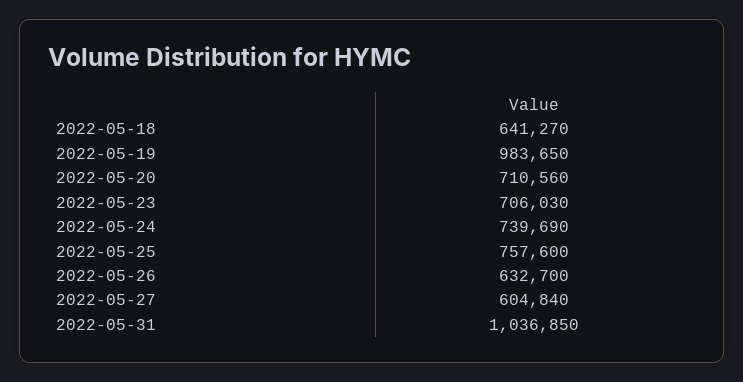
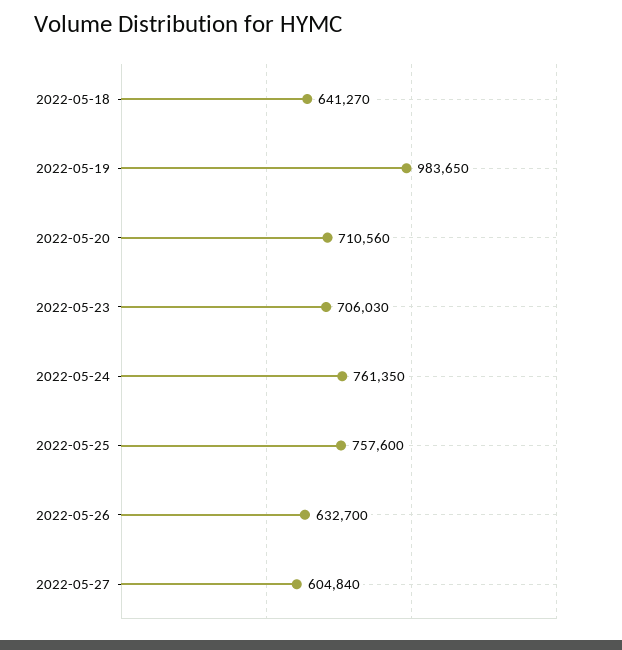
2022-05-24: 739690 -> 761350
2022-05-31: 1036850 -> none

